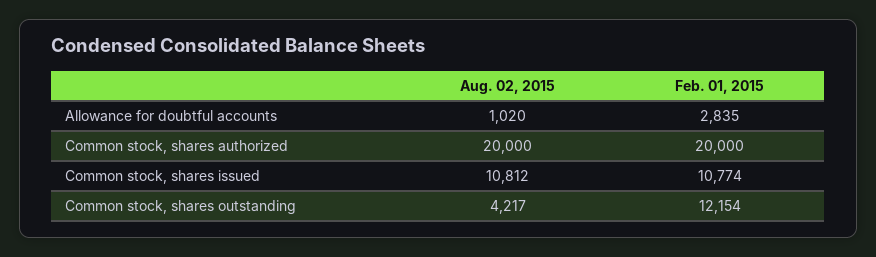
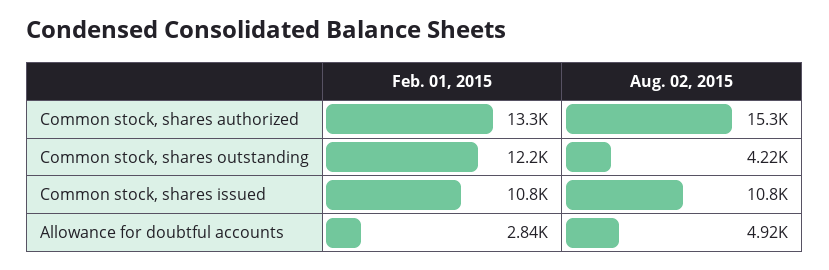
Aug. 02, 2015, Allowance for doubtful accounts: 1020 -> 4920
Aug. 02, 2015, Common stock, shares authorized: 20000 -> 15300
Feb. 01, 2015, Common stock, shares authorized: 20000 -> 13300

